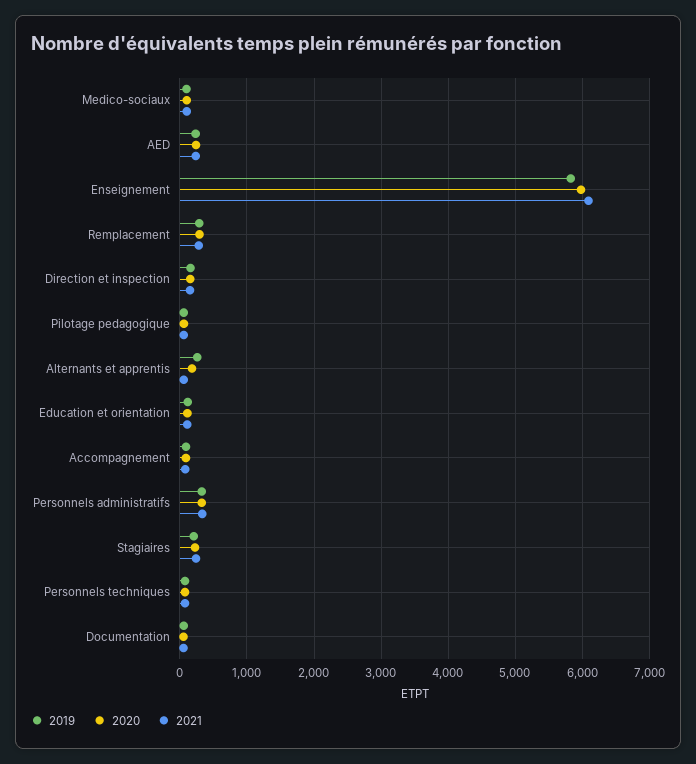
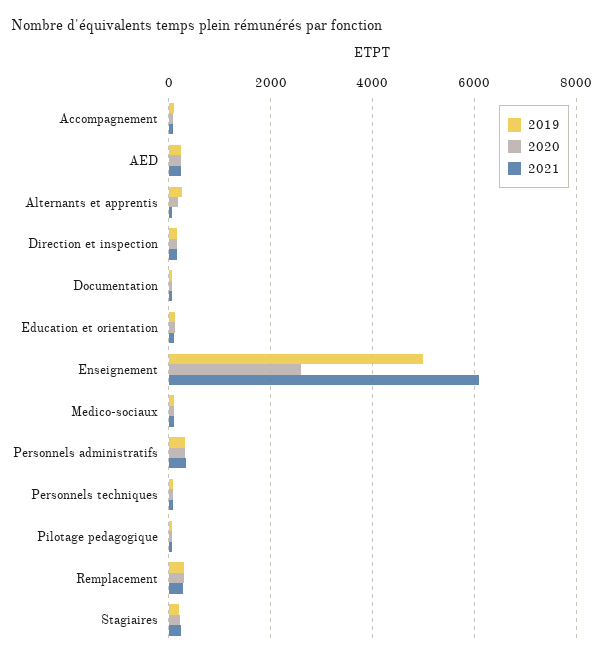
2019, Enseignement: 5800 -> 5000
2020, Enseignement: 6000 -> 2600

